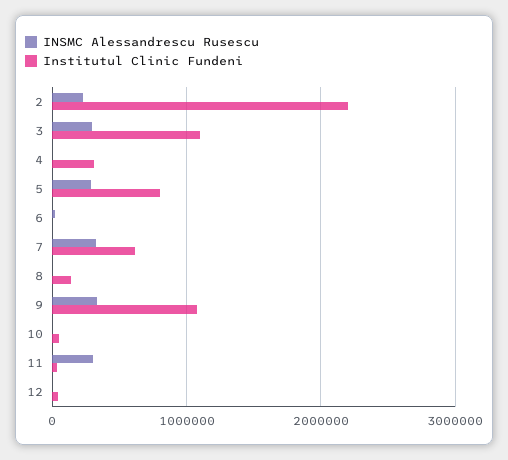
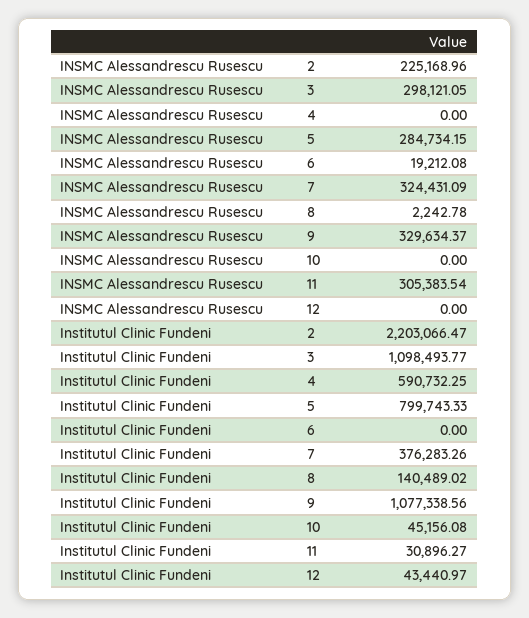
Institutul Clinic Fundeni, 4: 300000 -> 590732.25
Institutul Clinic Fundeni, 7: 600000 -> 376283.26

